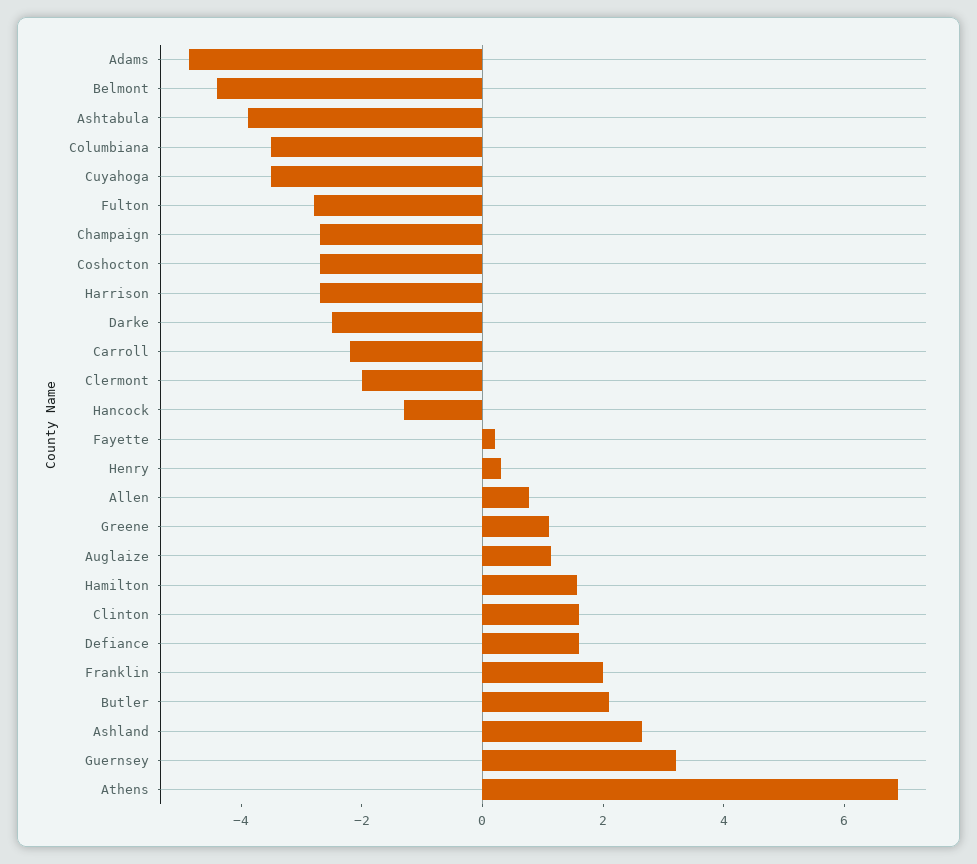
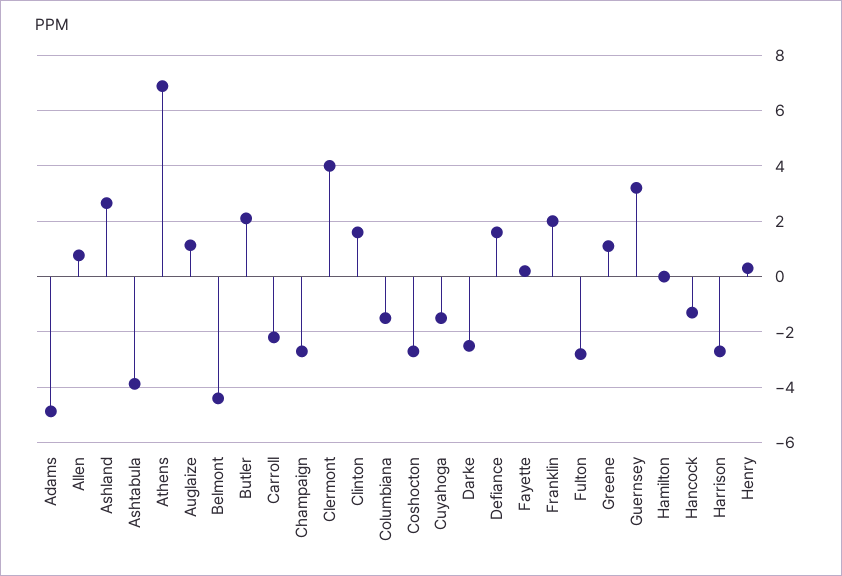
Columbiana: -3.5 -> -1.5
Cuyahoga: -3.5 -> -1.5
Clermont: -2 -> 4
Hamilton: 1.5 -> 0

